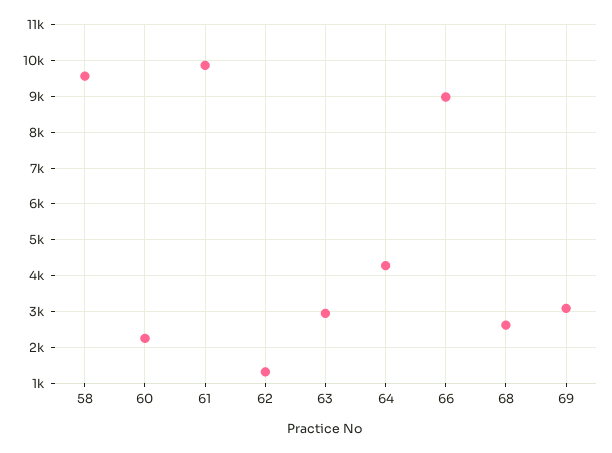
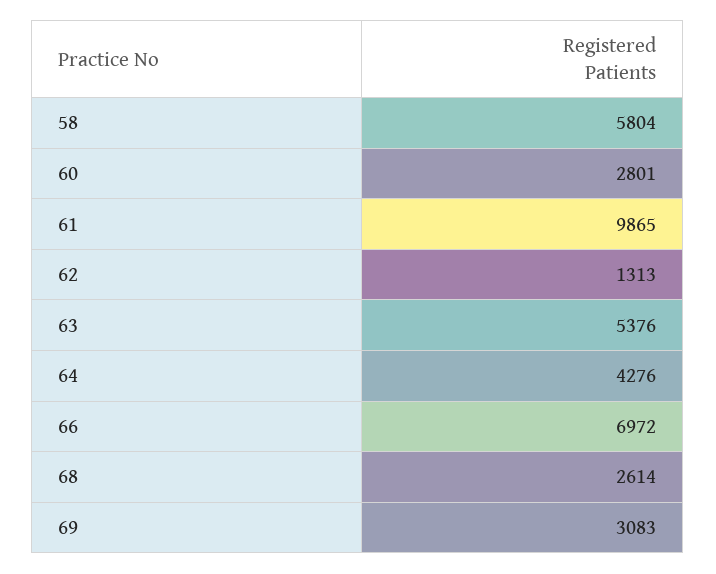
58: 9600 -> 5804
60: 2200 -> 2801
63: 3000 -> 5376
66: 9000 -> 6972

